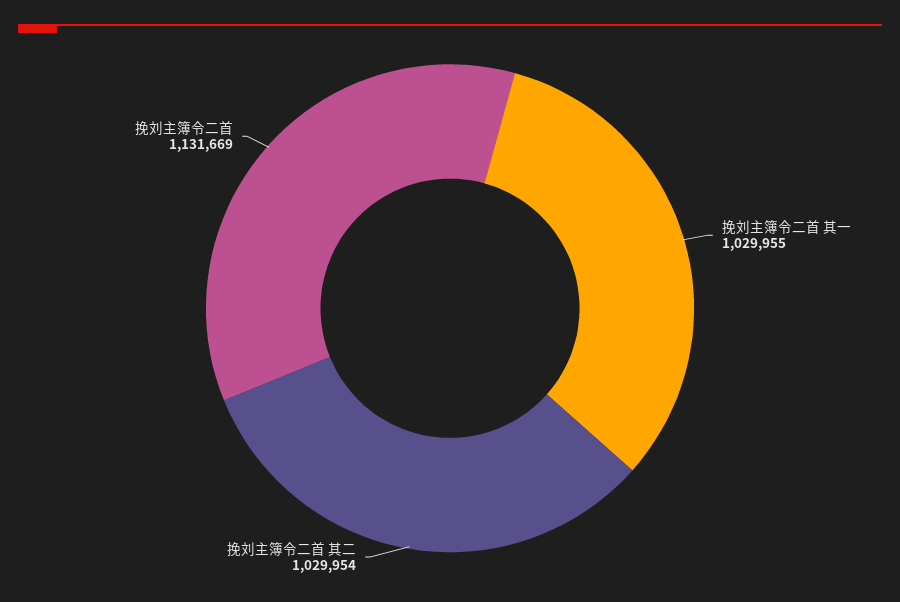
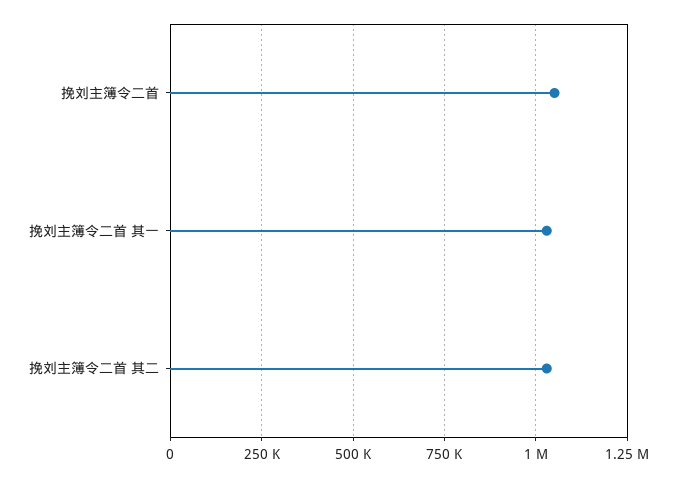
挽刘主簿令二首: 1131669 -> 1050000

